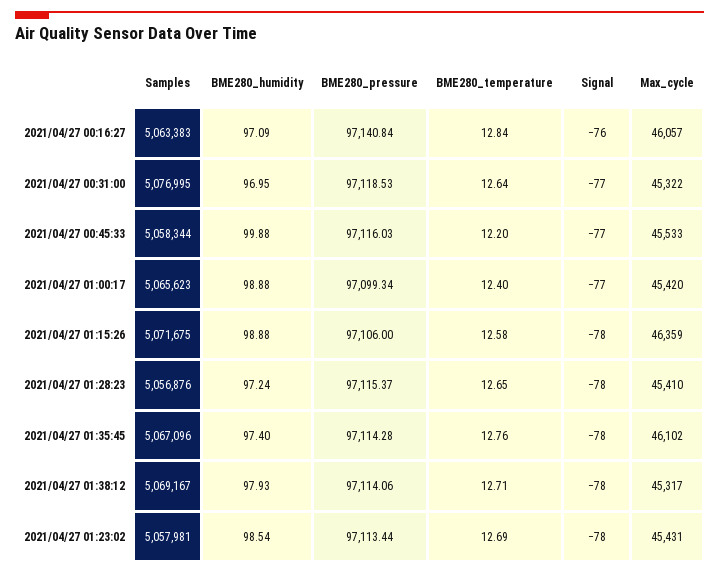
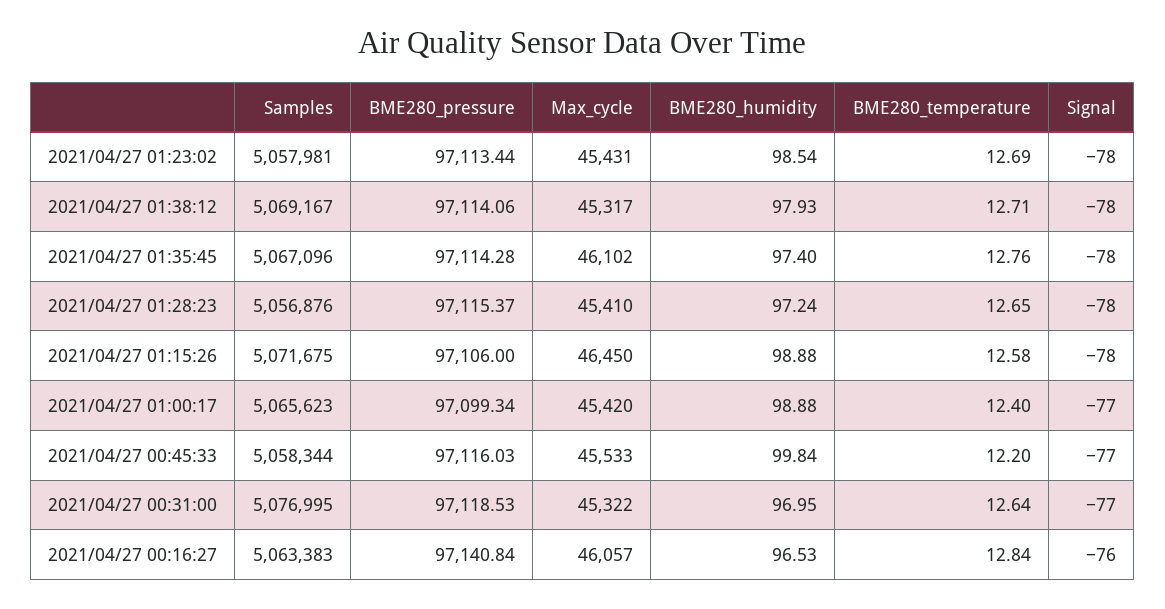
BME280_humidity, 2021/04/27 00:16:27: 97.09 -> 96.53
BME280_humidity, 2021/04/27 00:45:33: 99.88 -> 99.84
Max_cycle, 2021/04/27 01:15:26: 46359 -> 46450

